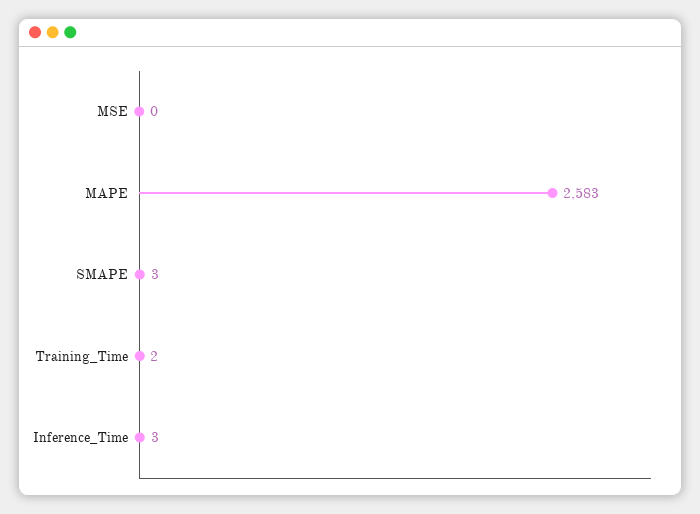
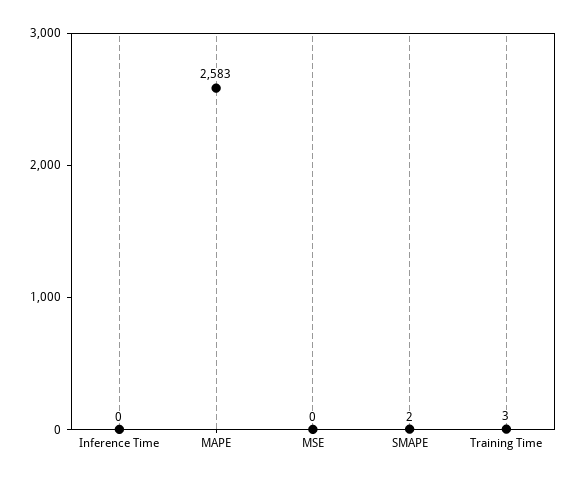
SMAPE: 3 -> 2
Training_Time: 2 -> 3
Inference_Time: 3 -> 0

